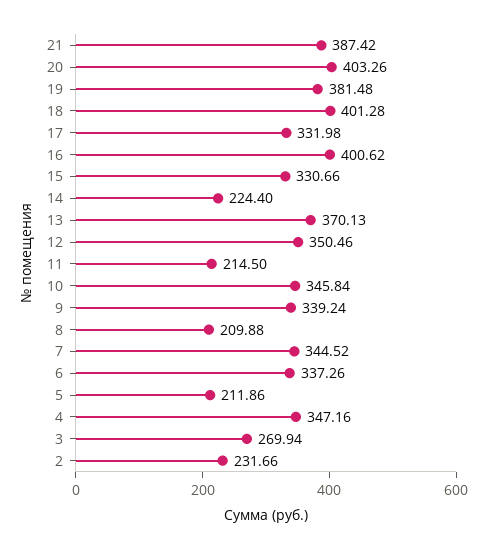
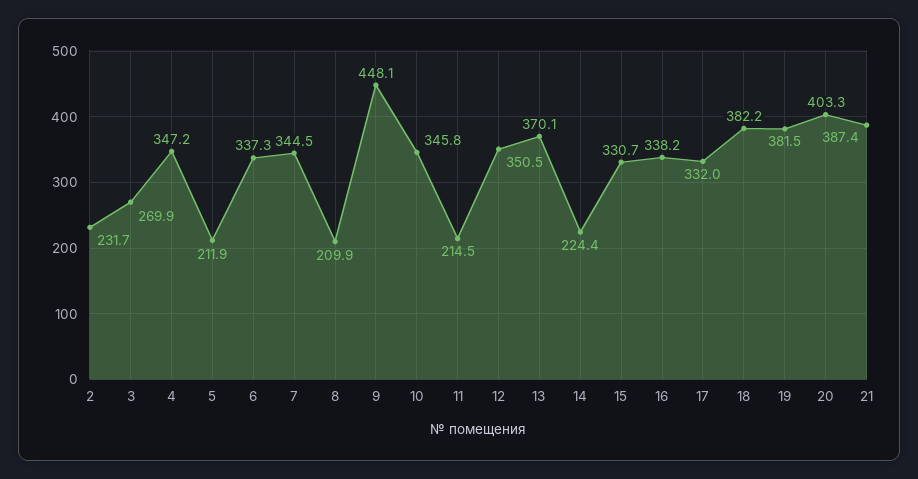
18: 401.28 -> 382.2
16: 400.62 -> 338.2
9: 339.24 -> 448.1

